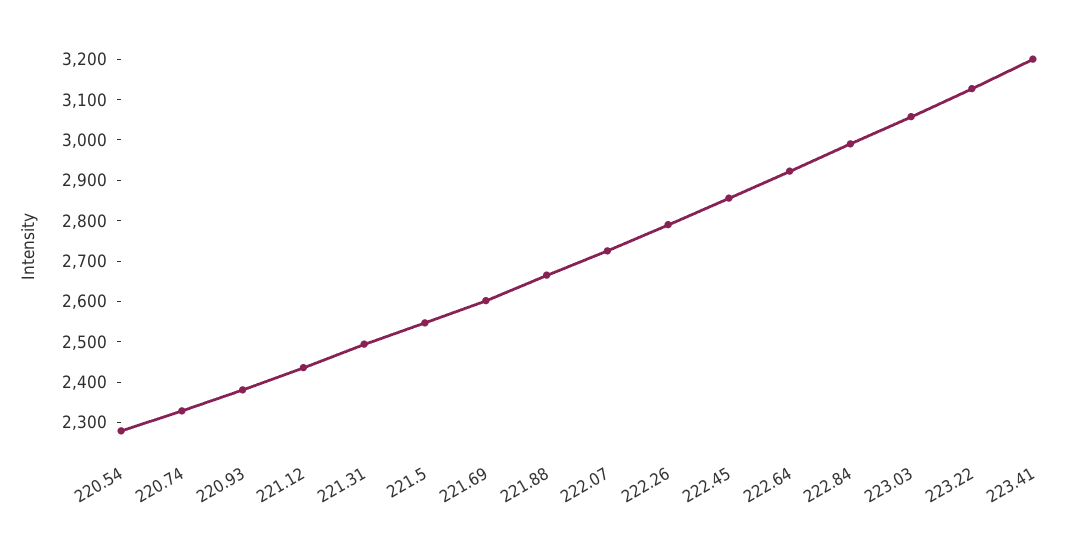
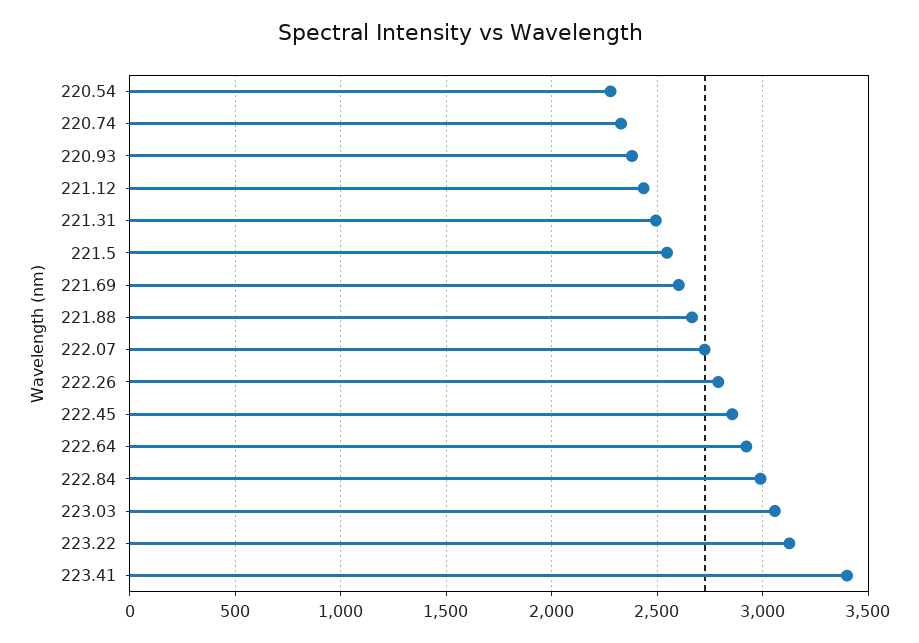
223.41: 3200 -> 3400

